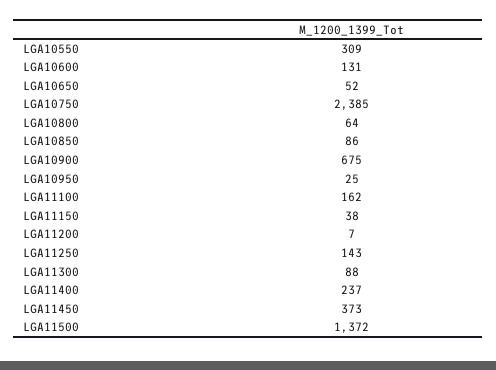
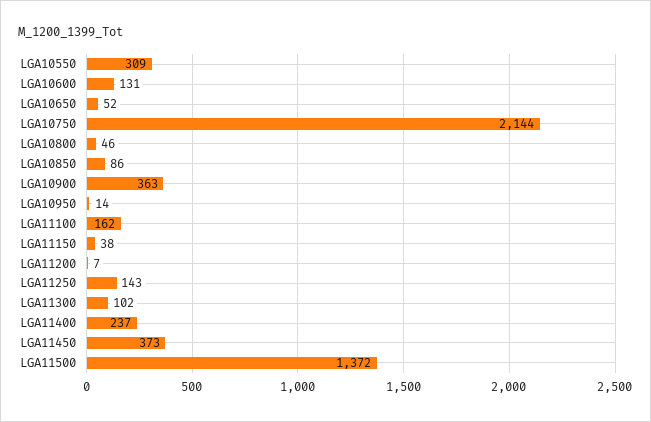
LGA10750: 2385 -> 2144
LGA10800: 64 -> 46
LGA10900: 675 -> 363
LGA10950: 25 -> 14
LGA11300: 88 -> 102

